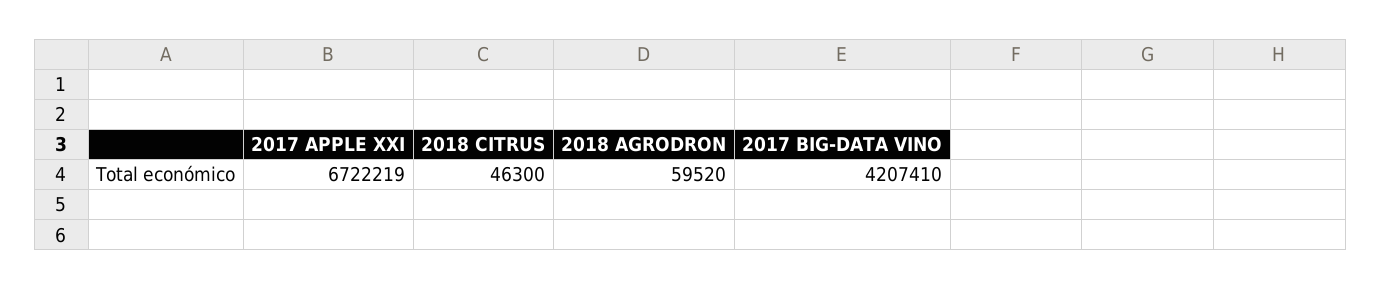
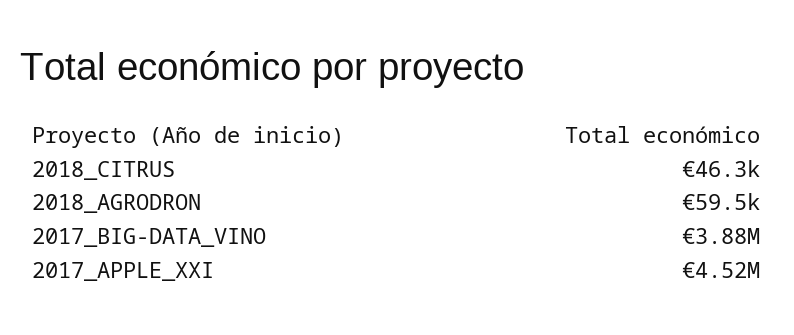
2017 APPLE XXI: 6722219 -> 4520000
2017 BIG-DATA VINO: 4207410 -> 3880000

